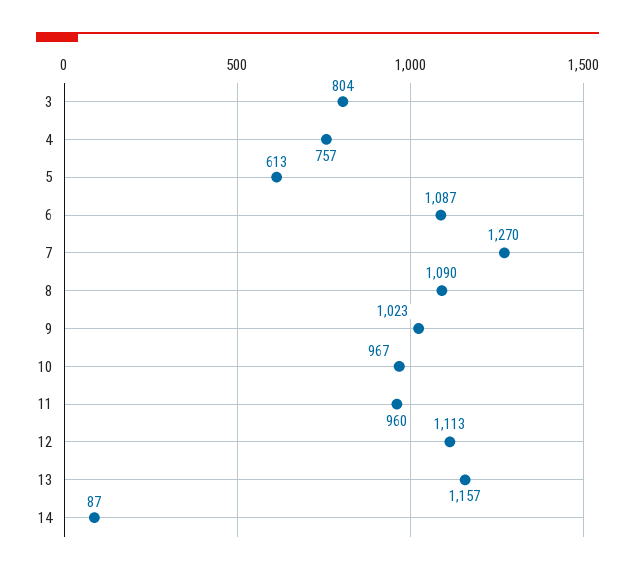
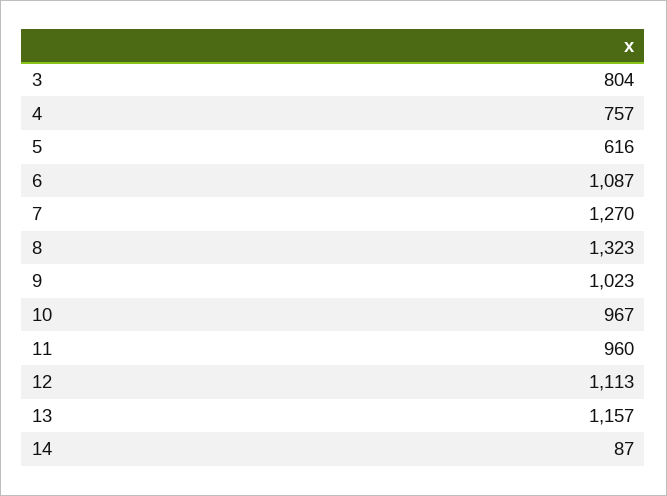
5: 613 -> 616
8: 1090 -> 1323

